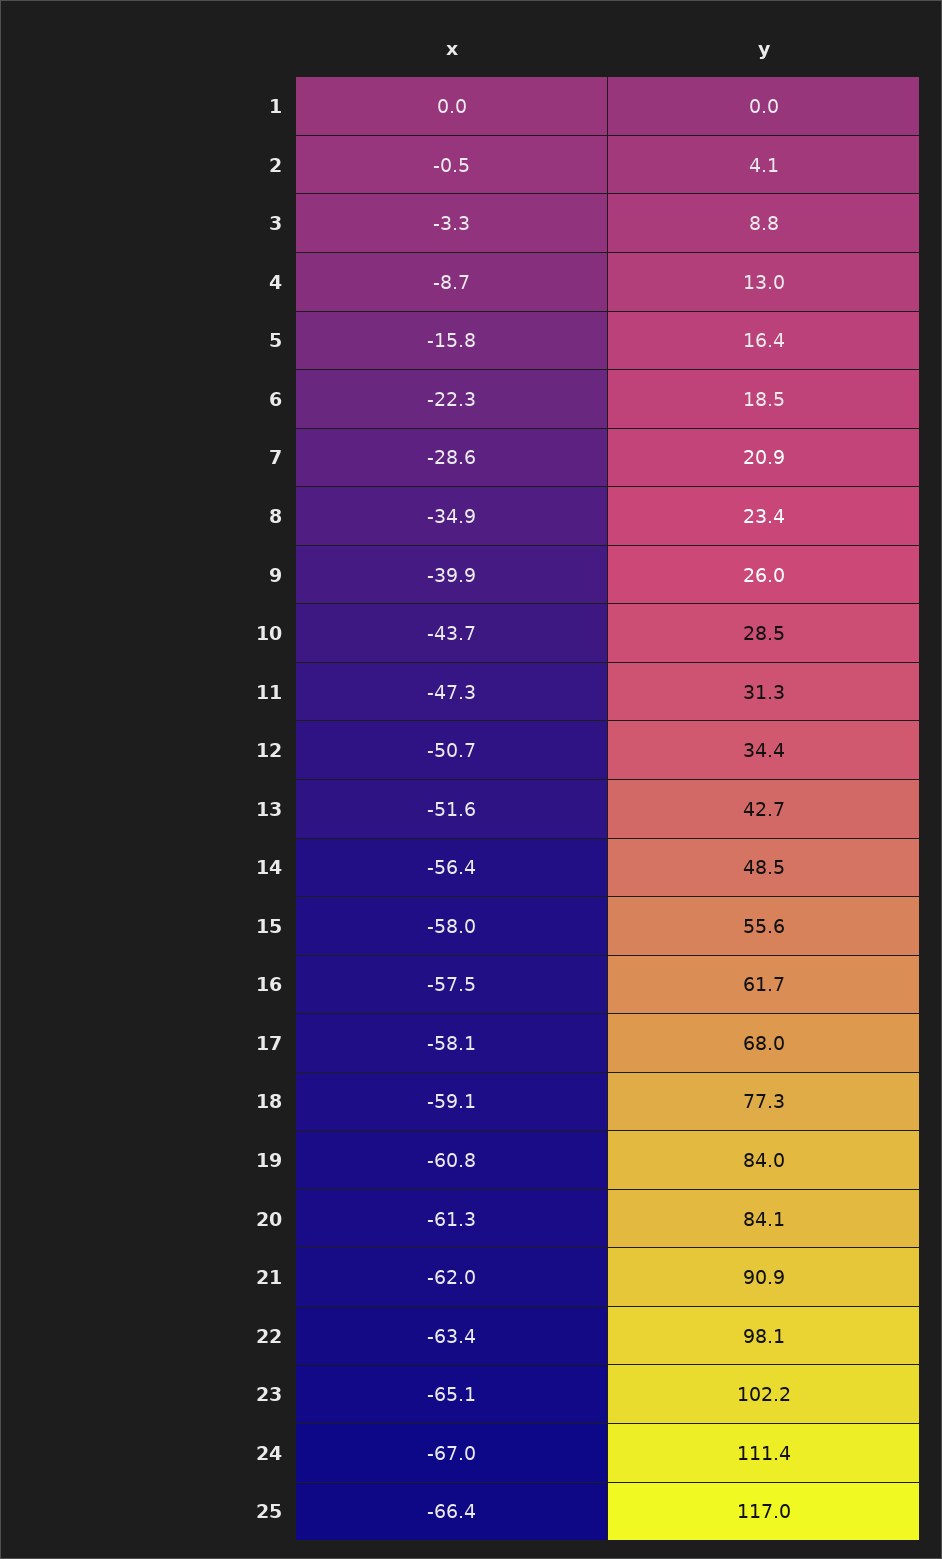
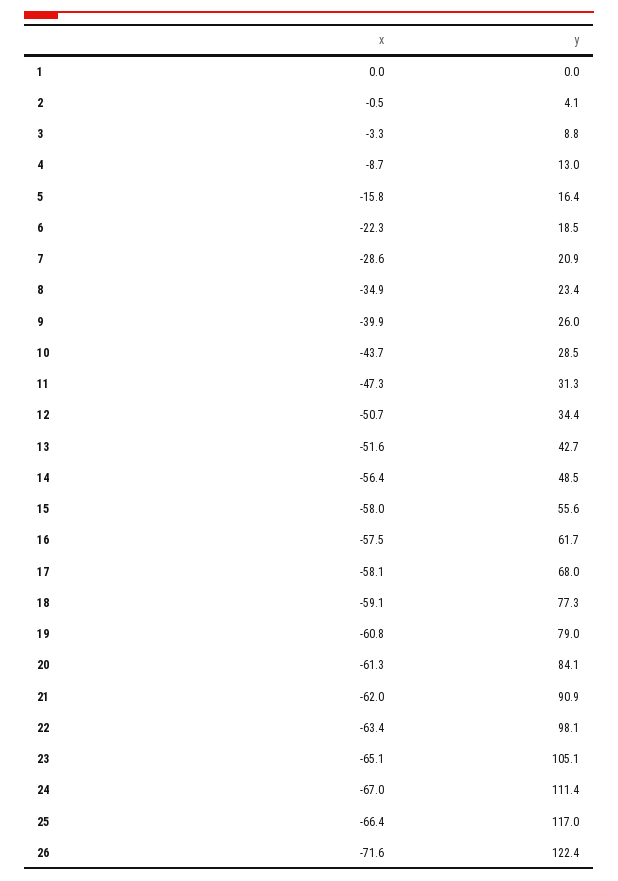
y, 19: 84 -> 79
y, 23: 102.2 -> 105.1
x, 26: none -> -71.6
y, 26: none -> 122.4

